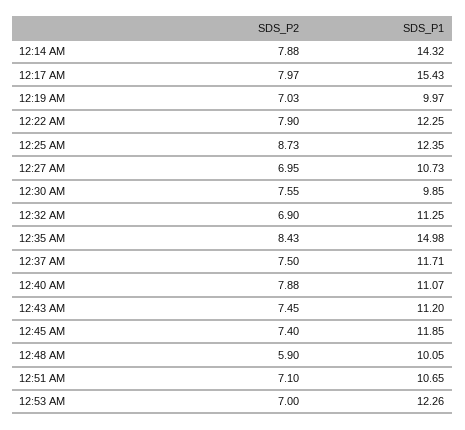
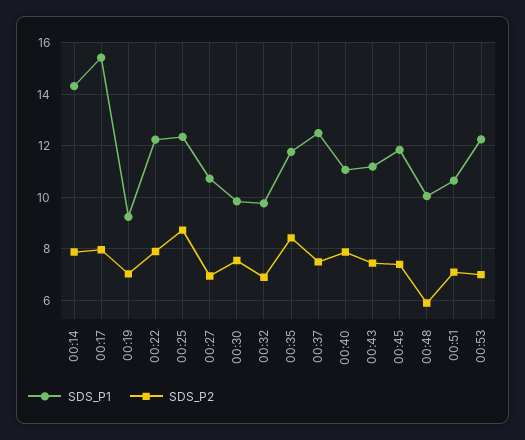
SDS_P1, 12:19 AM: 9.97 -> 9.25
SDS_P1, 12:32 AM: 11.25 -> 9.75
SDS_P1, 12:35 AM: 14.98 -> 11.75
SDS_P1, 12:37 AM: 11.71 -> 12.5

